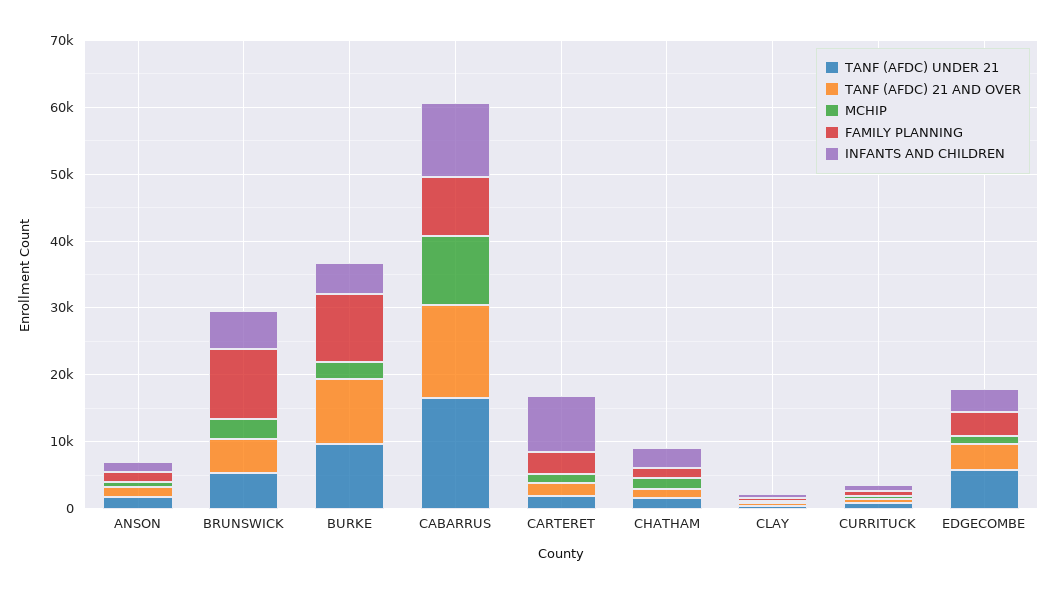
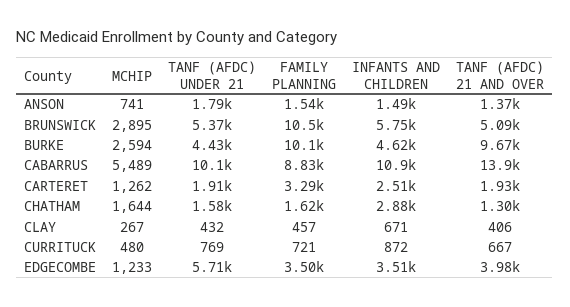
TANF (AFDC) UNDER 21, BURKE: 10000 -> 4430
TANF (AFDC) UNDER 21, CABARRUS: 16000 -> 10100
MCHIP, CABARRUS: 10000 -> 5489
INFANTS AND CHILDREN, CARTERET: 8000 -> 2510

